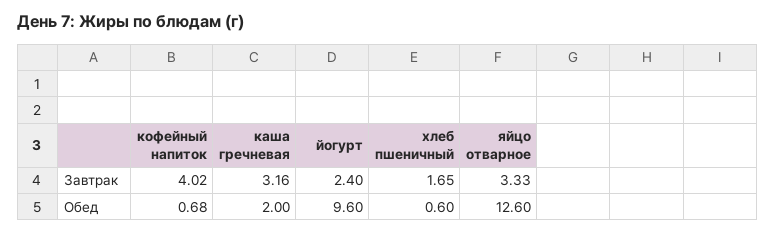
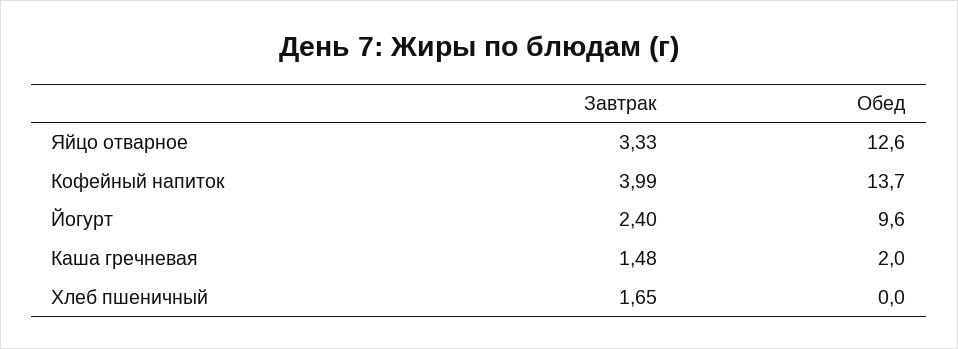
кофейный напиток, Завтрак: 4.02 -> 3.99
каша гречневая, Завтрак: 3.16 -> 1.48
кофейный напиток, Обед: 0.68 -> 13.7
хлеб пшеничный, Обед: 0.6 -> 0

